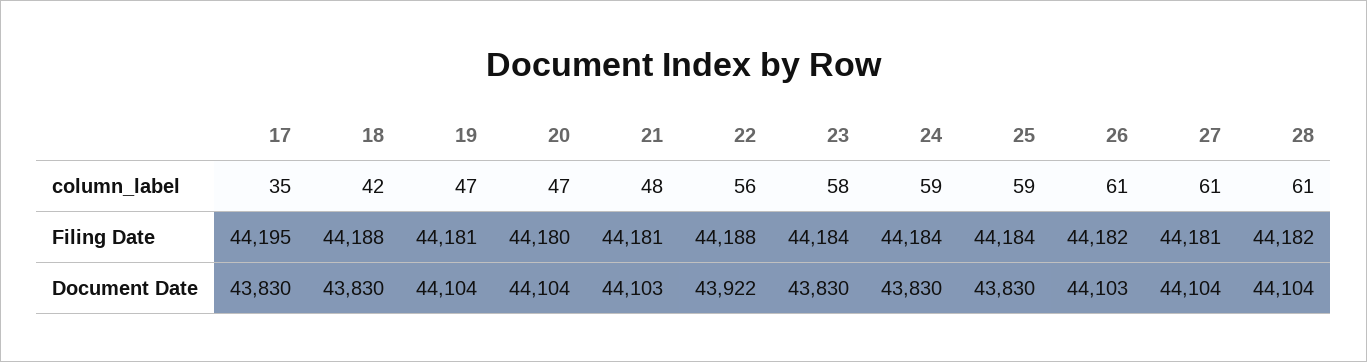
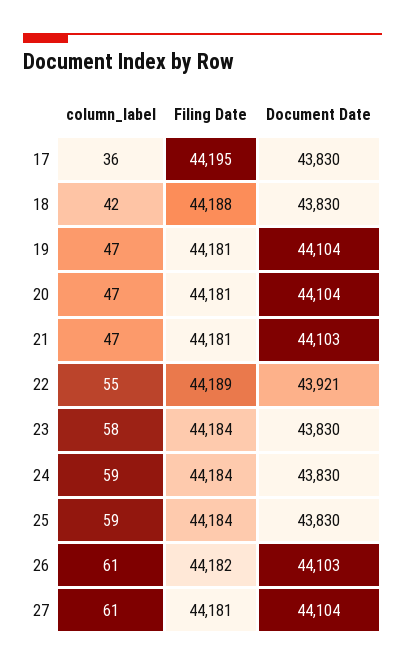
17, column_label: 35 -> 36
21, column_label: 48 -> 47
22, column_label: 56 -> 55
28, column_label: 61 -> none
20, Filing Date: 44180 -> 44181
22, Filing Date: 44188 -> 44189
28, Filing Date: 44182 -> none
22, Document Date: 43922 -> 43921
28, Document Date: 44104 -> none

